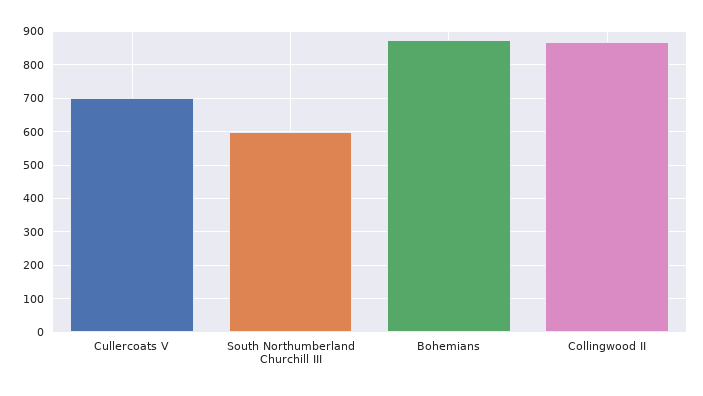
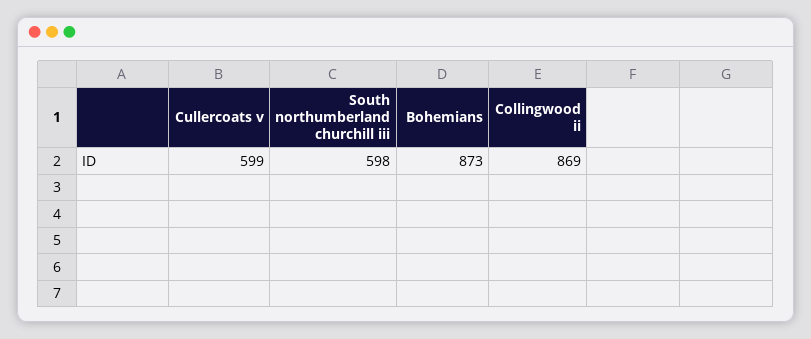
Cullercoats V: 700 -> 599

